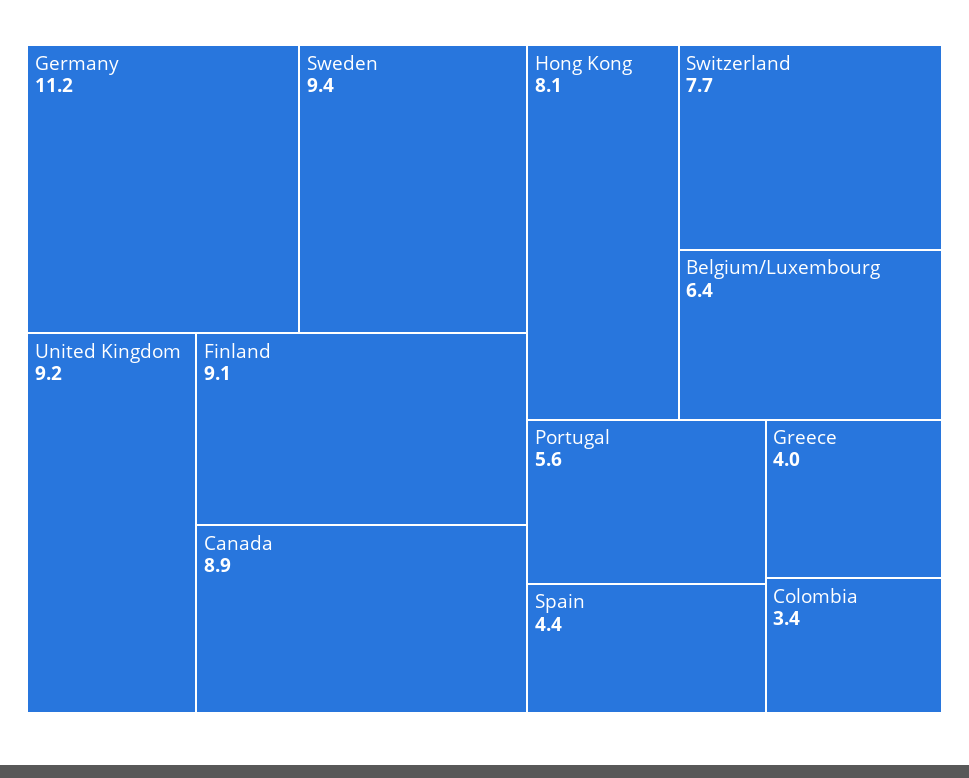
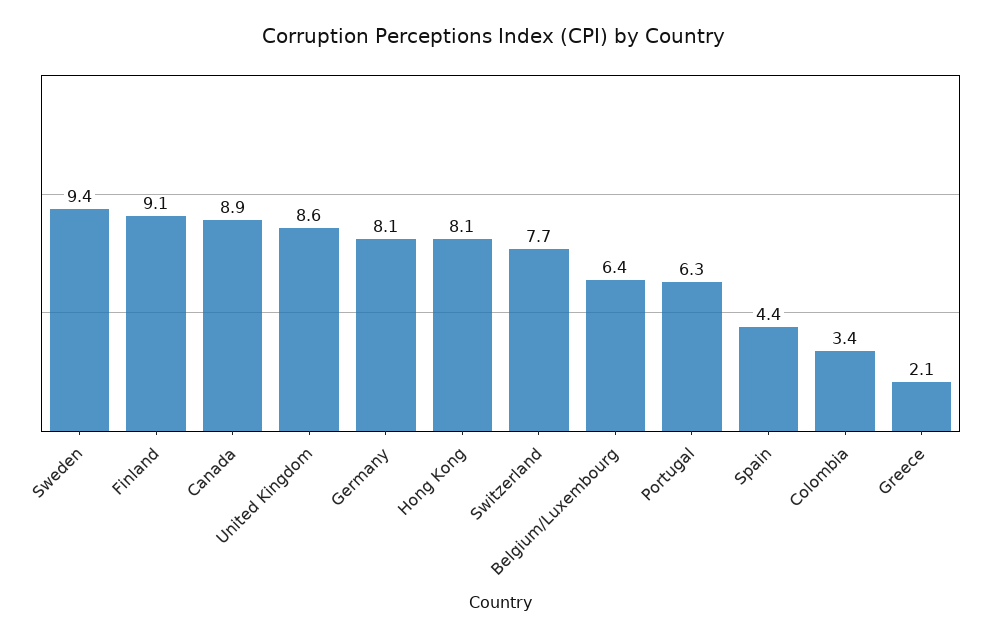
Germany: 11.2 -> 8.1
United Kingdom: 9.2 -> 8.6
Portugal: 5.6 -> 6.3
Greece: 4 -> 2.1

